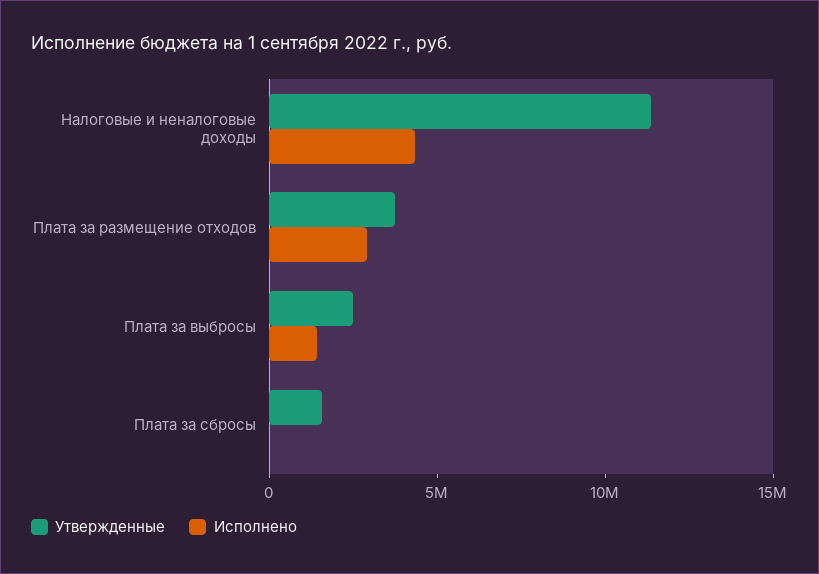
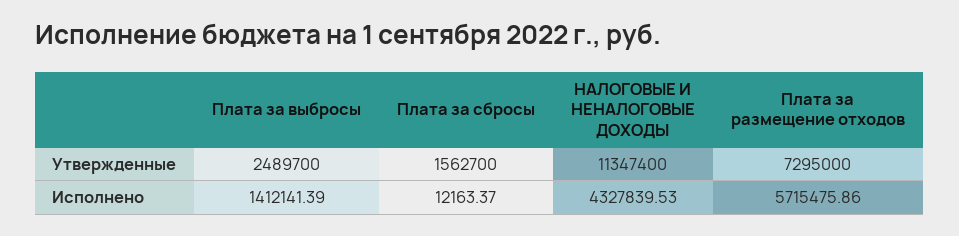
Утвержденные, Плата за размещение отходов: 4000000 -> 7295000
Исполнено, Плата за размещение отходов: 3000000 -> 5715475.86

